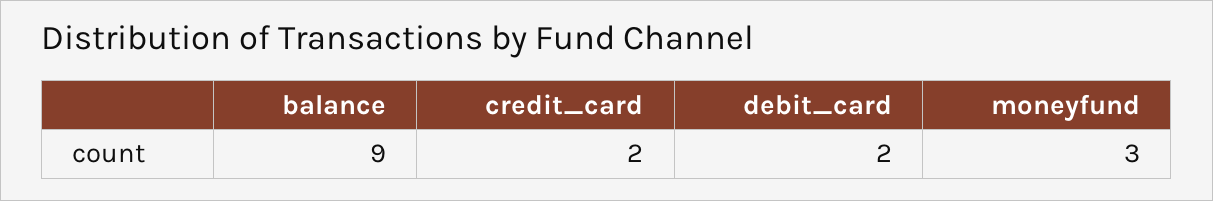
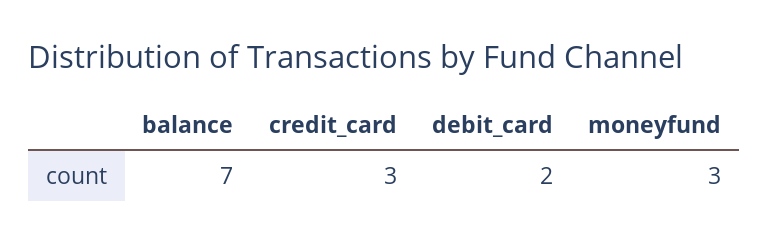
balance: 9 -> 7
credit_card: 2 -> 3

